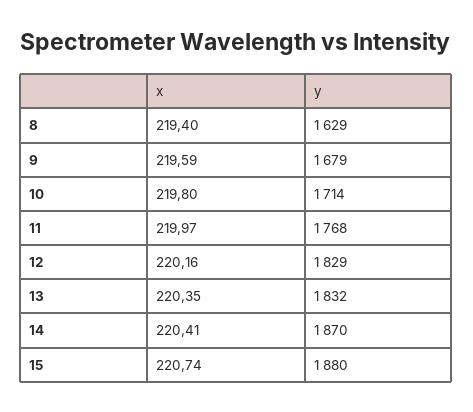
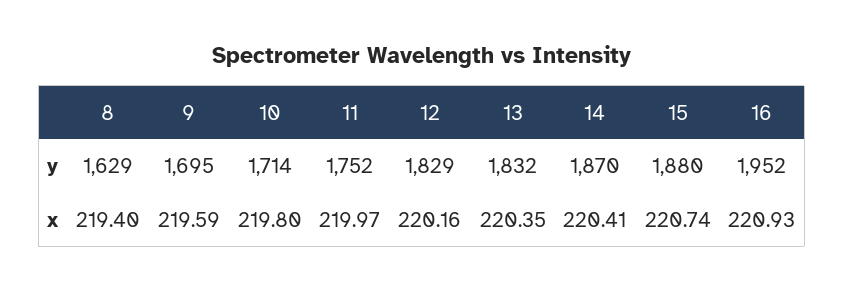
y, 9: 1679 -> 1695
y, 11: 1768 -> 1752
y, 16: none -> 1952
x, 16: none -> 220.93

